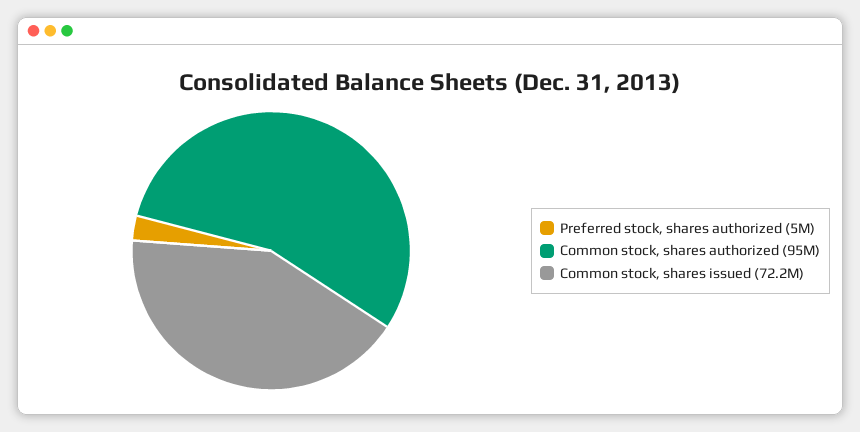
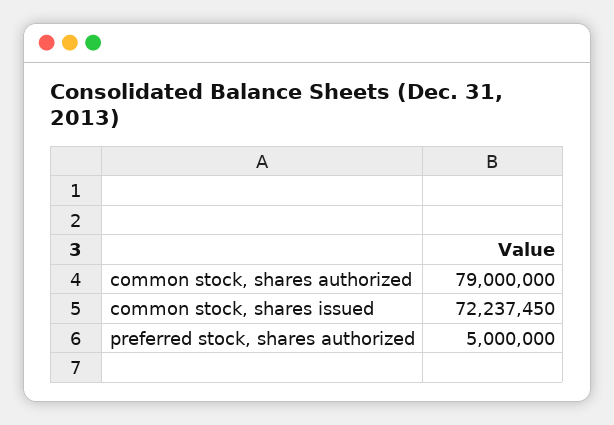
Common stock, shares authorized: 95000000 -> 79000000

